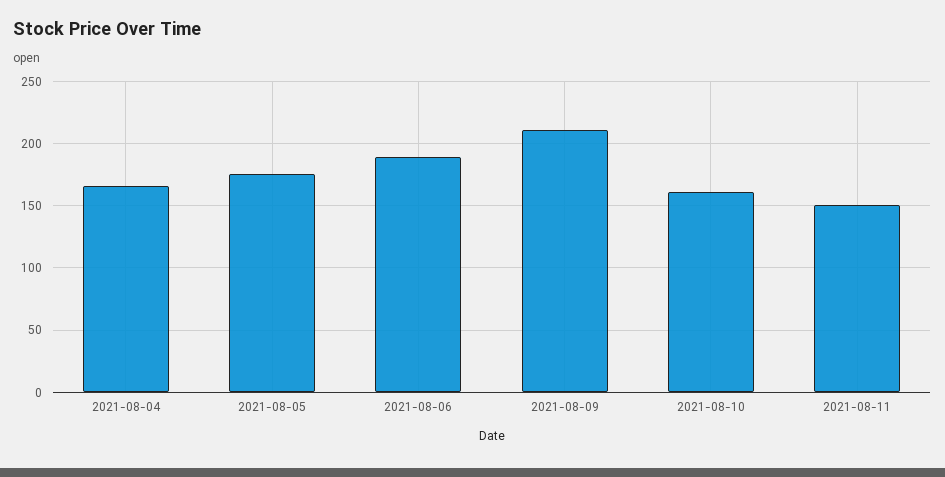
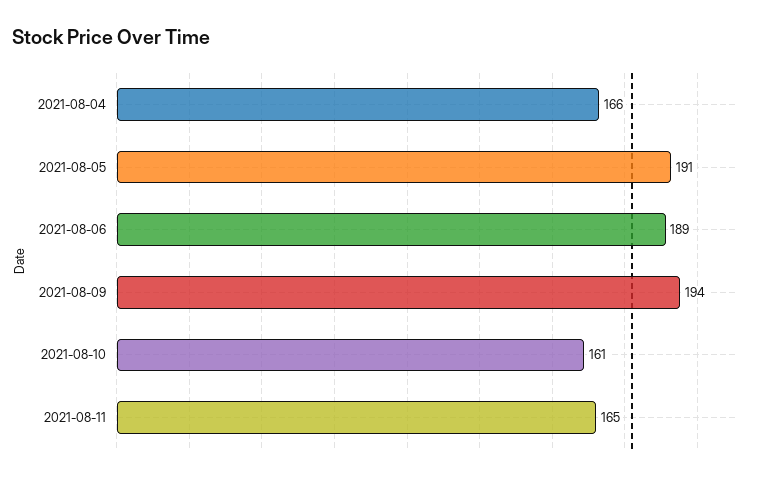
2021-08-05: 175 -> 191
2021-08-09: 210 -> 194
2021-08-11: 150 -> 165

